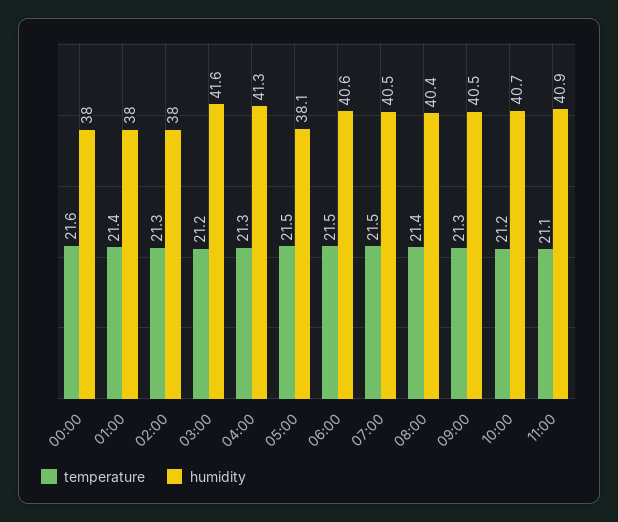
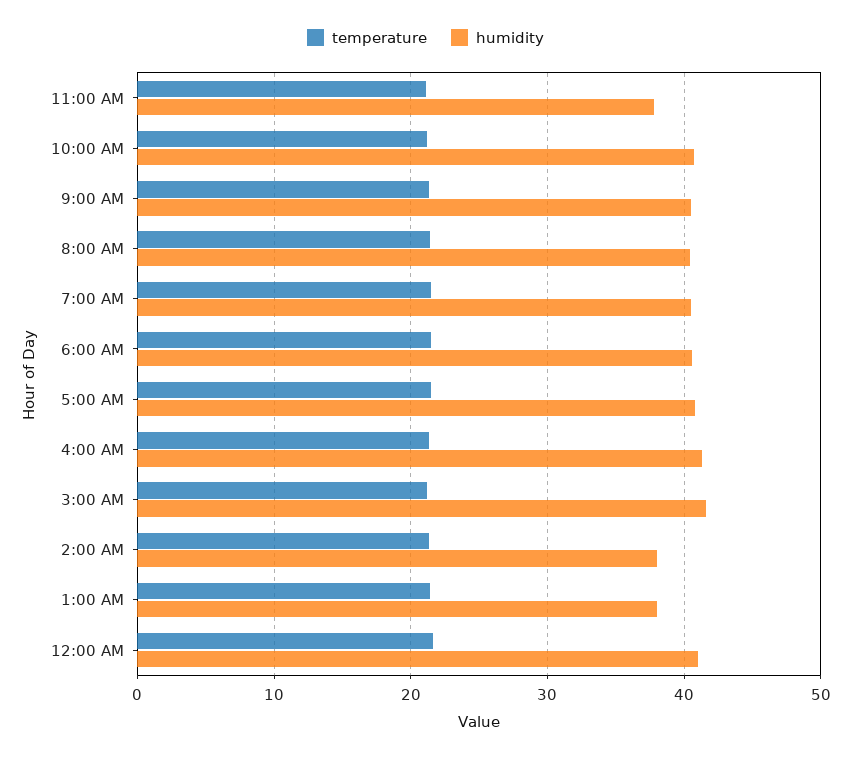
humidity, 00:00: 38 -> 41
humidity, 05:00: 38.1 -> 41
humidity, 11:00: 40.9 -> 38

